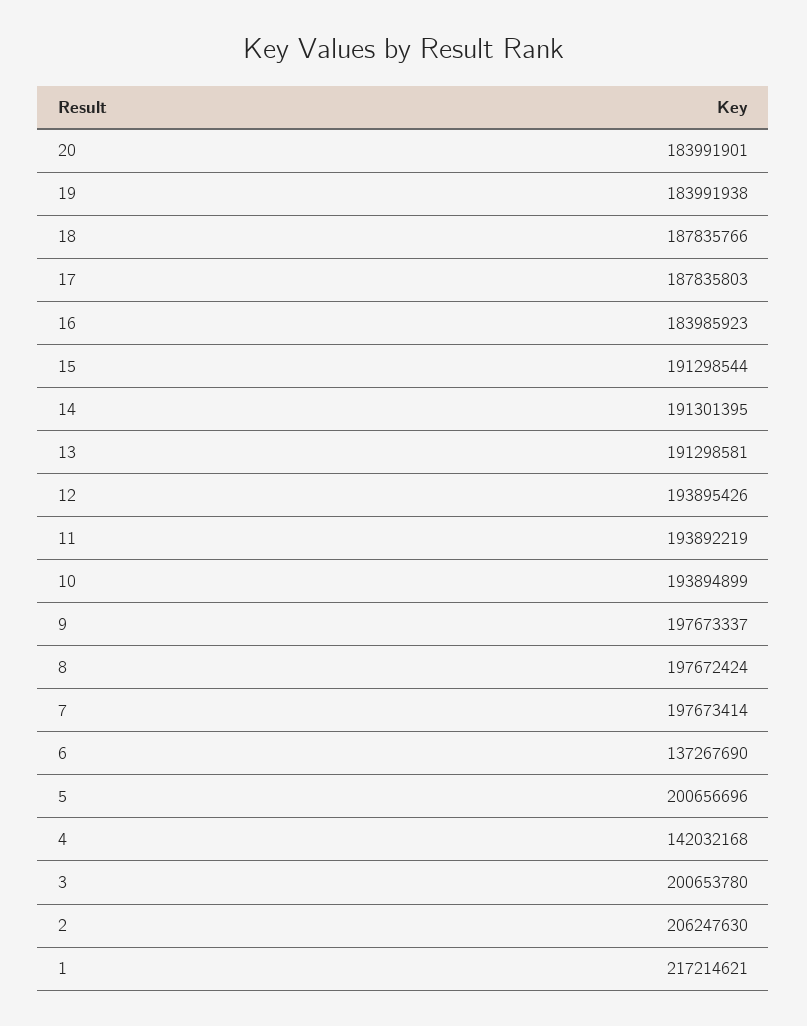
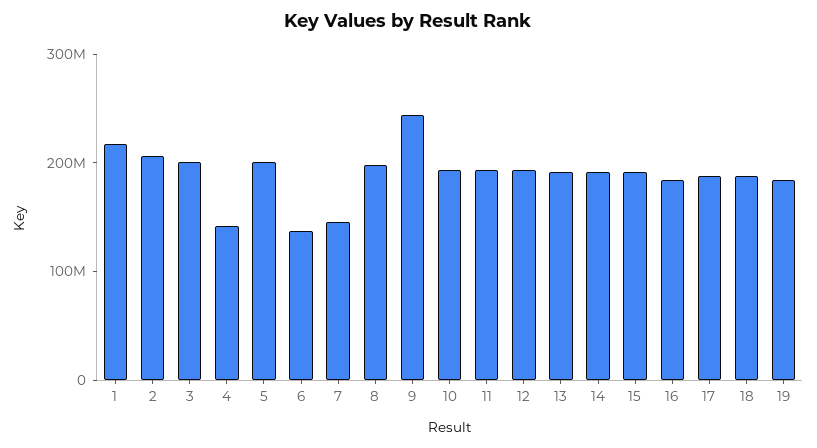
20: 183991901 -> none
9: 197673337 -> 240000000
7: 197673414 -> 140000000

